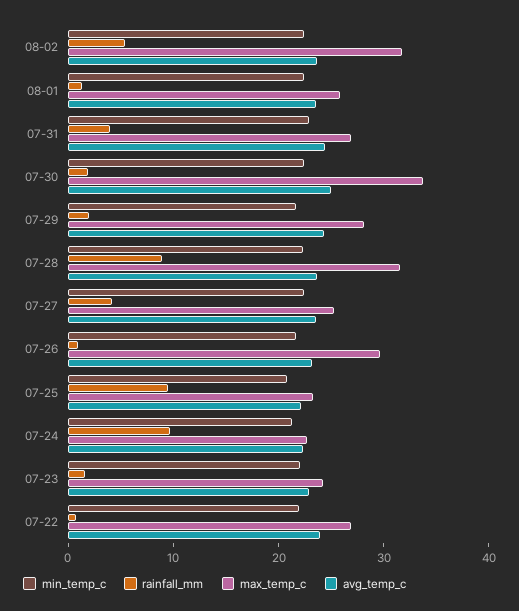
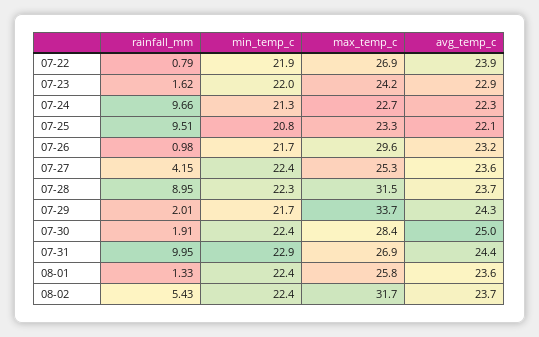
rainfall_mm, 07-31: 4 -> 9.95
max_temp_c, 07-30: 34 -> 28.4
max_temp_c, 07-29: 28 -> 33.7

